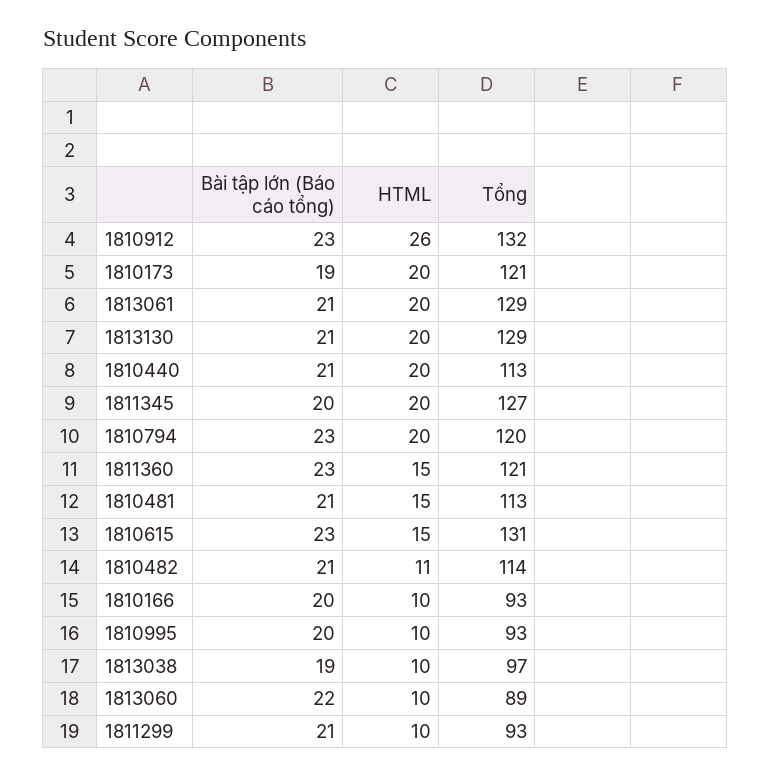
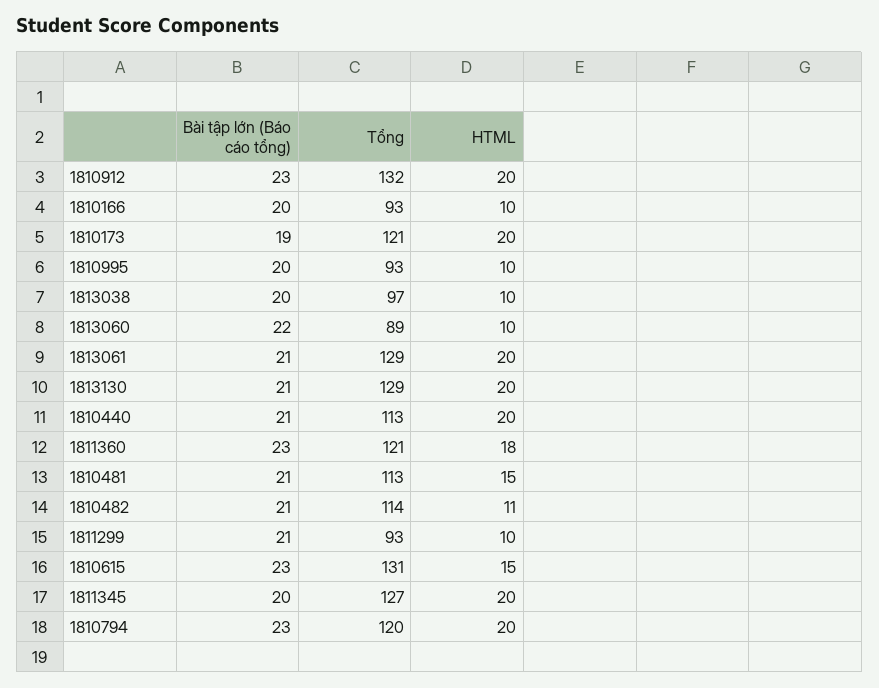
HTML, 1810912: 26 -> 20
HTML, 1811360: 15 -> 18
Bài tập lớn (Báo cáo tổng), 1813038: 19 -> 20

